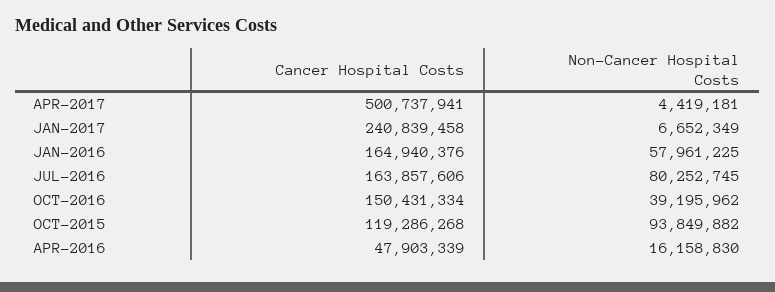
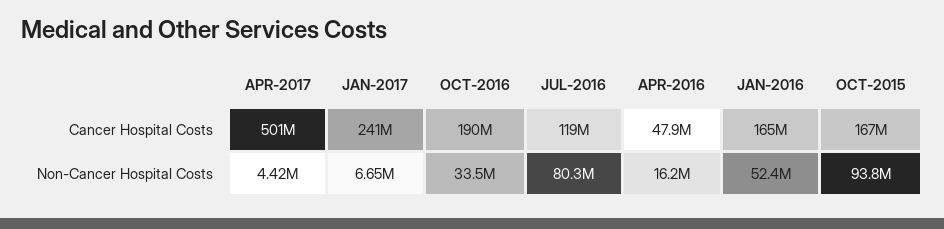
Non-Cancer Hospital Costs, JAN-2016: 57961225 -> 52400000
Cancer Hospital Costs, JUL-2016: 163857606 -> 119000000
Cancer Hospital Costs, OCT-2016: 150431334 -> 190000000
Non-Cancer Hospital Costs, OCT-2016: 39195962 -> 33500000
Cancer Hospital Costs, OCT-2015: 119286268 -> 167000000

